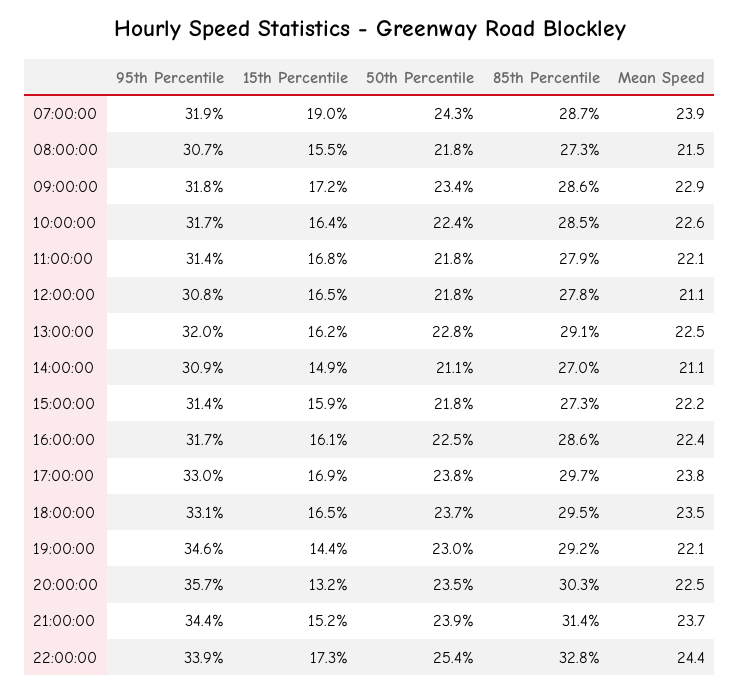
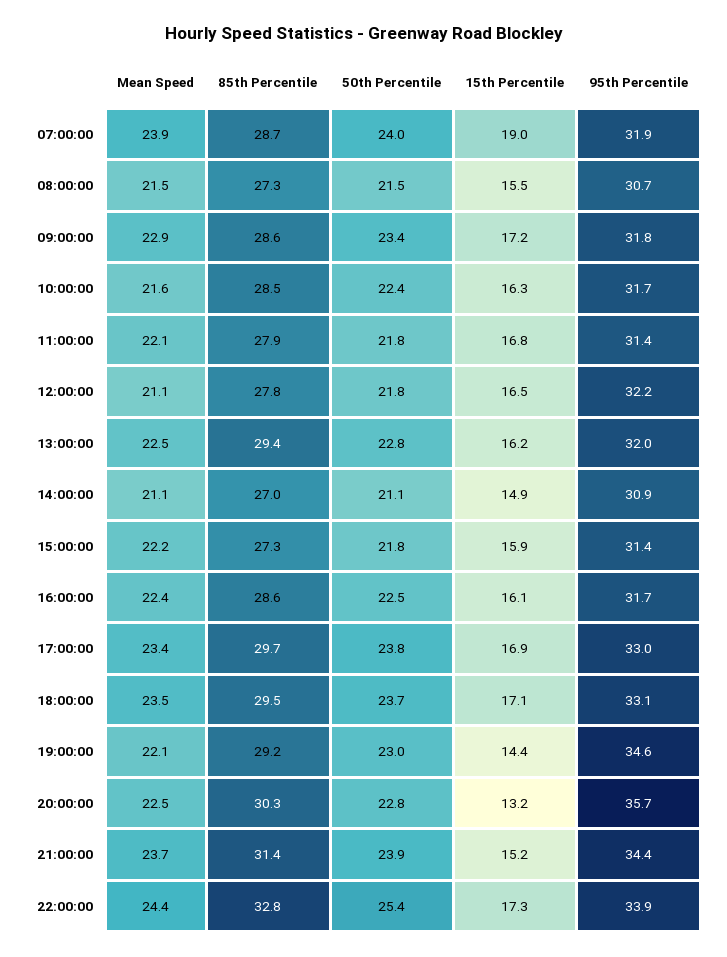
50th Percentile, 07:00:00: 24.3 -> 24
50th Percentile, 08:00:00: 21.8 -> 21.5
15th Percentile, 10:00:00: 16.4 -> 16.3
Mean Speed, 10:00:00: 22.6 -> 21.6
95th Percentile, 12:00:00: 30.8 -> 32.2
85th Percentile, 13:00:00: 29.1 -> 29.4
Mean Speed, 17:00:00: 23.8 -> 23.4
15th Percentile, 18:00:00: 16.5 -> 17.1
50th Percentile, 20:00:00: 23.5 -> 22.8

